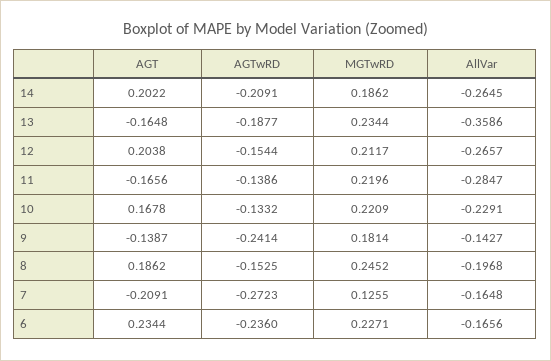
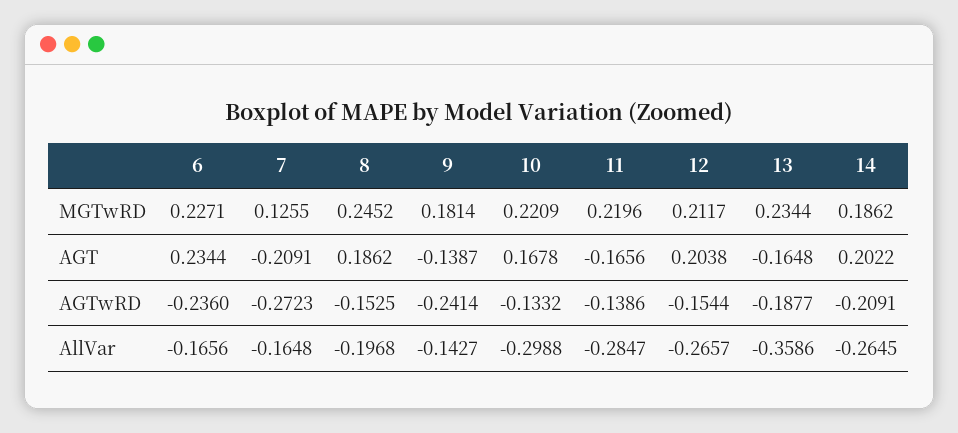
AllVar, 10: -0.2291 -> -0.2988

